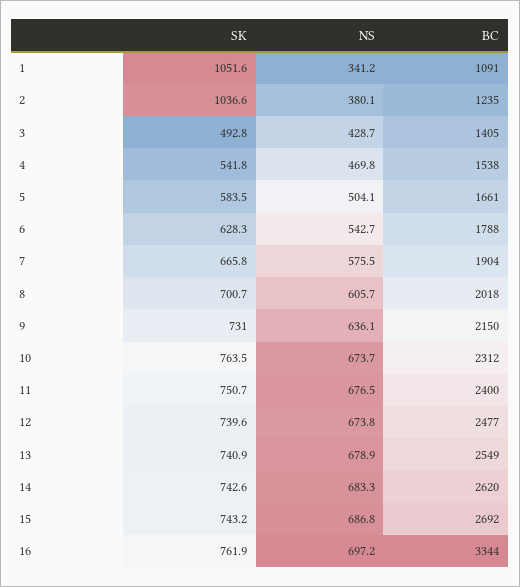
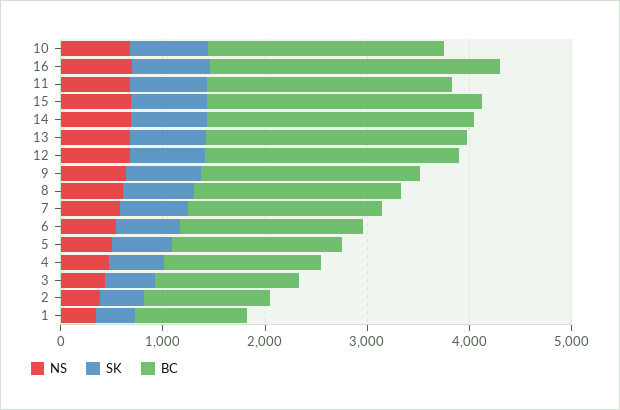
SK, 1: 1051.6 -> 400
SK, 2: 1036.6 -> 400
BC, 16: 3344 -> 2800

